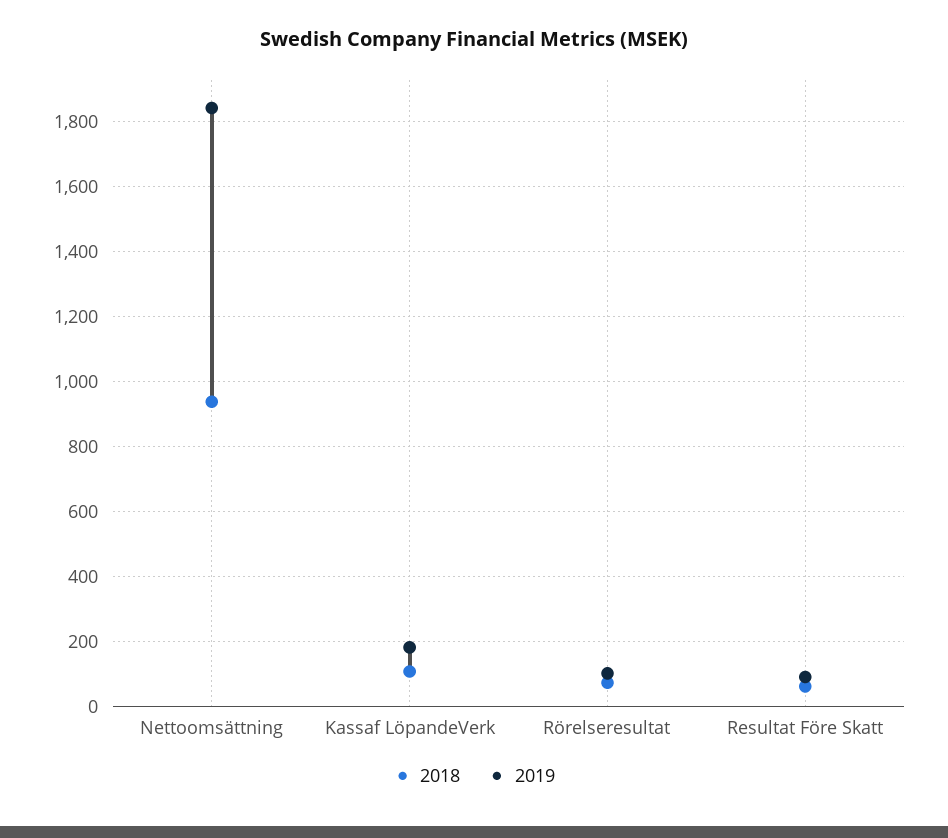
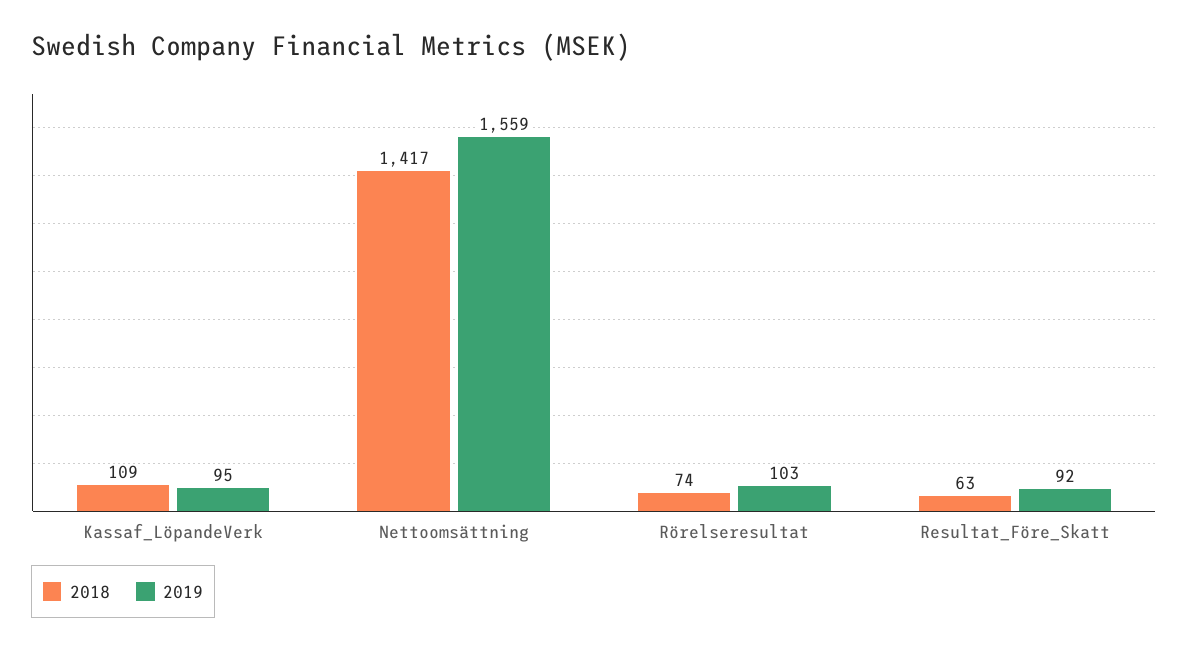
2018, Nettoomsättning: 940 -> 1417
2019, Nettoomsättning: 1840 -> 1559
2019, Kassaf LöpandeVerk: 180 -> 95

